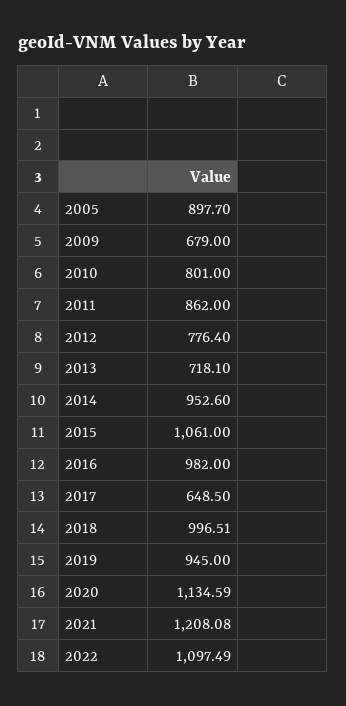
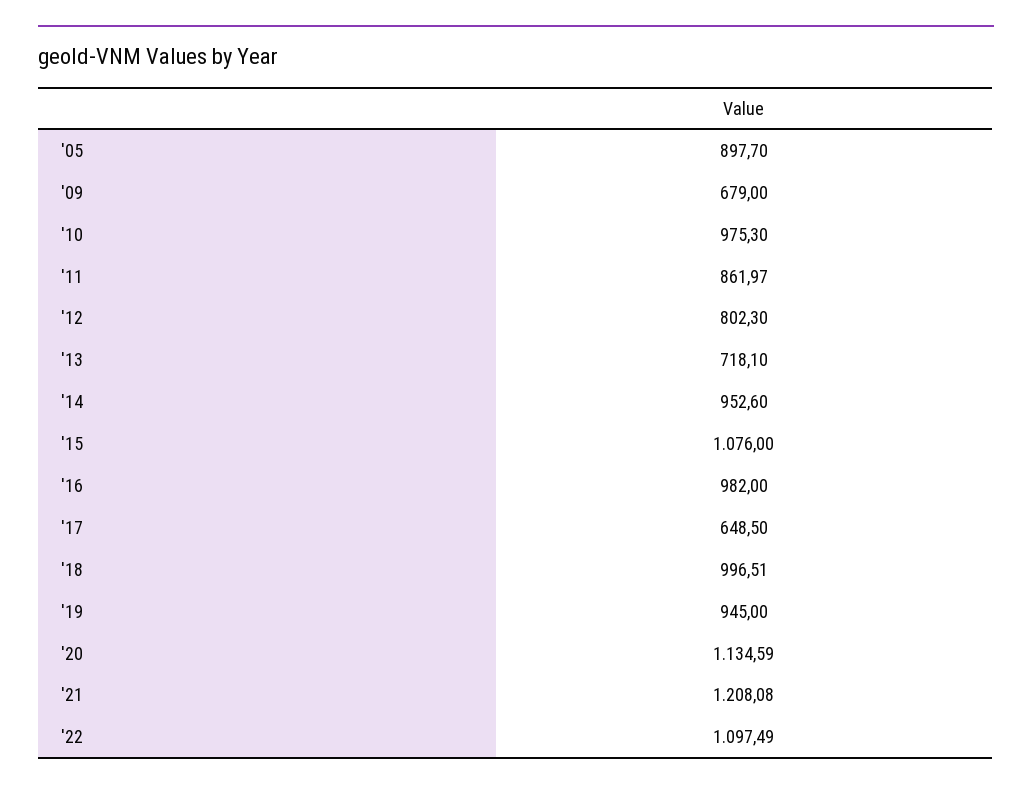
2010: 801 -> 975.3
2011: 862 -> 861.97
2012: 776.4 -> 802.3
2015: 1061 -> 1076

